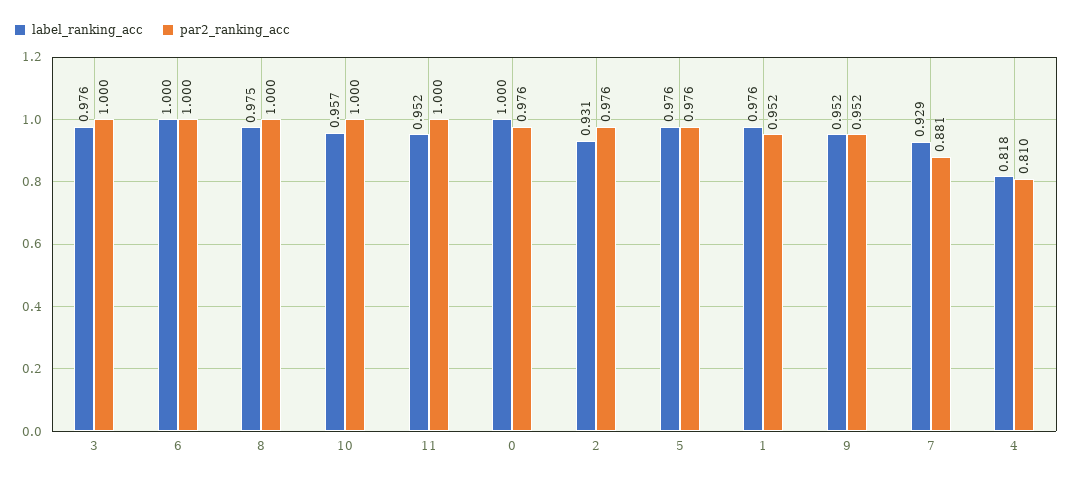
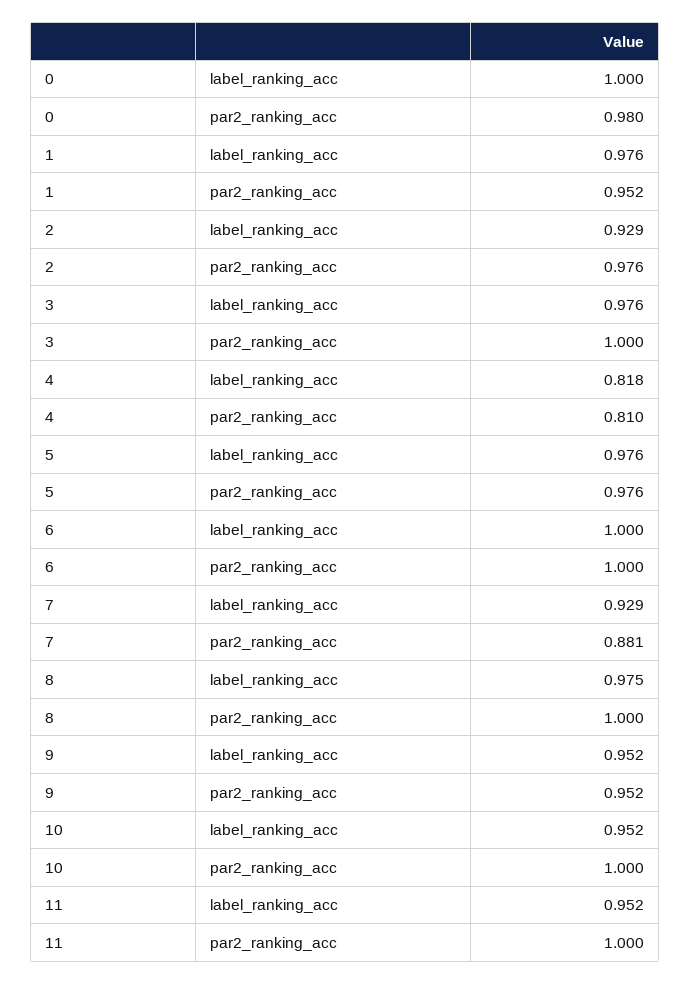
label_ranking_acc, 10: 0.957 -> 0.952
par2_ranking_acc, 0: 0.976 -> 0.98
label_ranking_acc, 2: 0.931 -> 0.929

